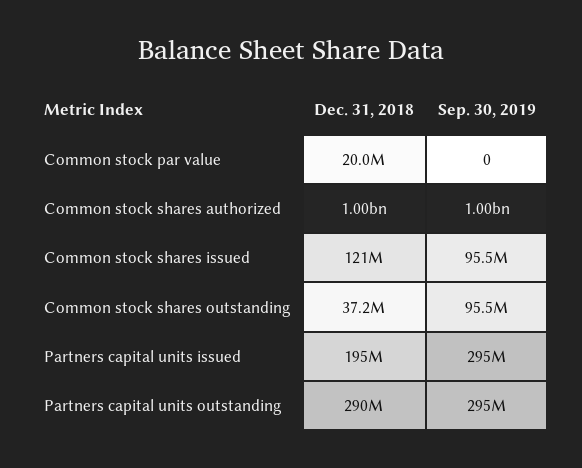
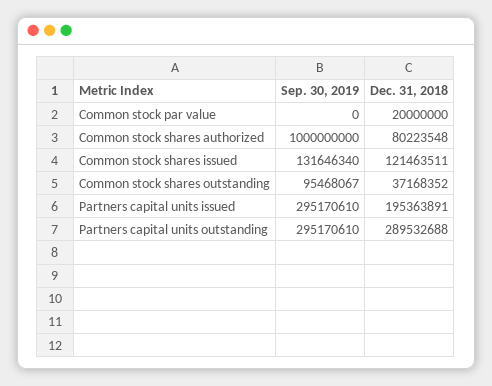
Dec. 31, 2018, Common stock shares authorized: 1000000000 -> 80223548
Sep. 30, 2019, Common stock shares issued: 95500000 -> 131646340

